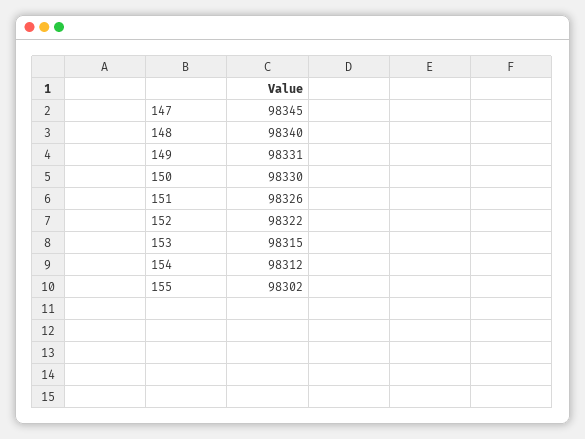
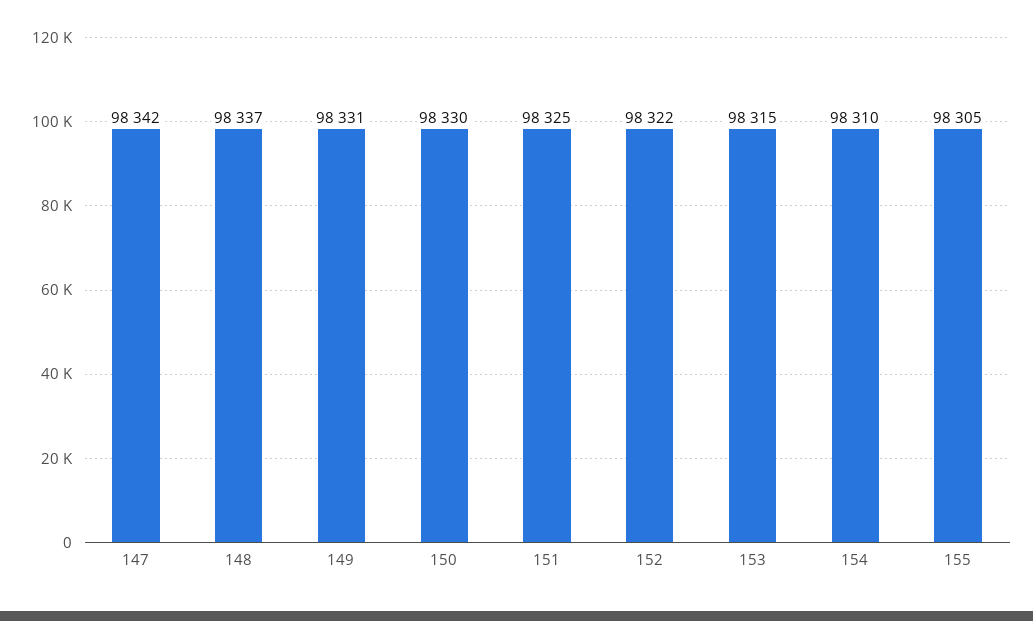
147: 98345 -> 98342
148: 98340 -> 98337
151: 98326 -> 98325
154: 98312 -> 98310
155: 98302 -> 98305

